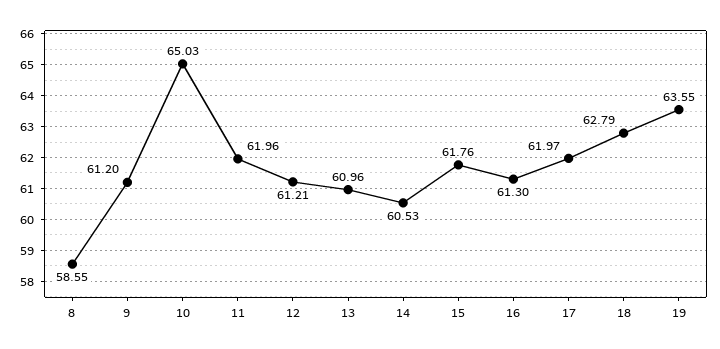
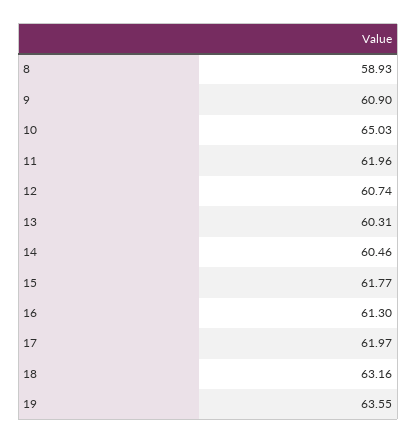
8: 58.55 -> 58.93
9: 61.2 -> 60.9
12: 61.21 -> 60.74
13: 60.96 -> 60.31
14: 60.53 -> 60.46
15: 61.76 -> 61.77
18: 62.79 -> 63.16

